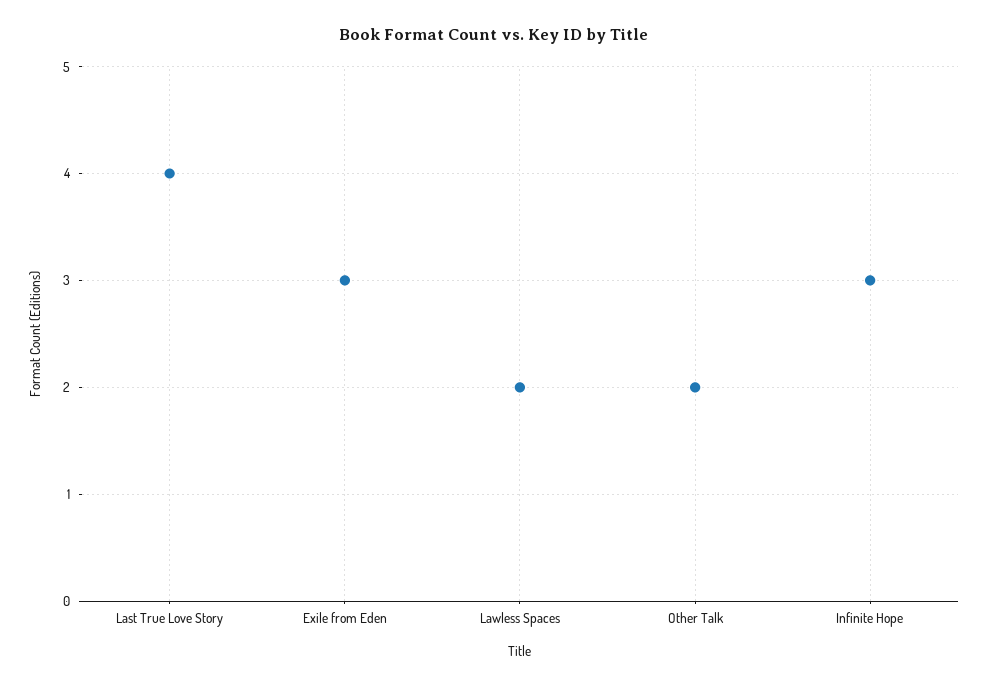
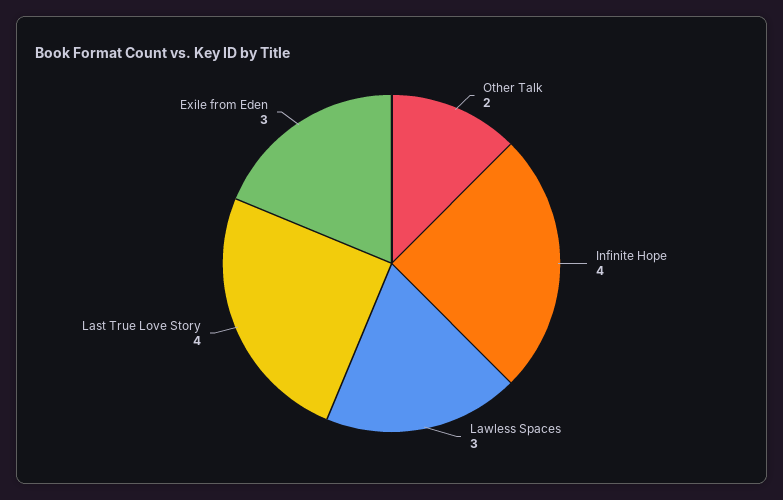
Lawless Spaces: 2 -> 3
Infinite Hope: 3 -> 4

